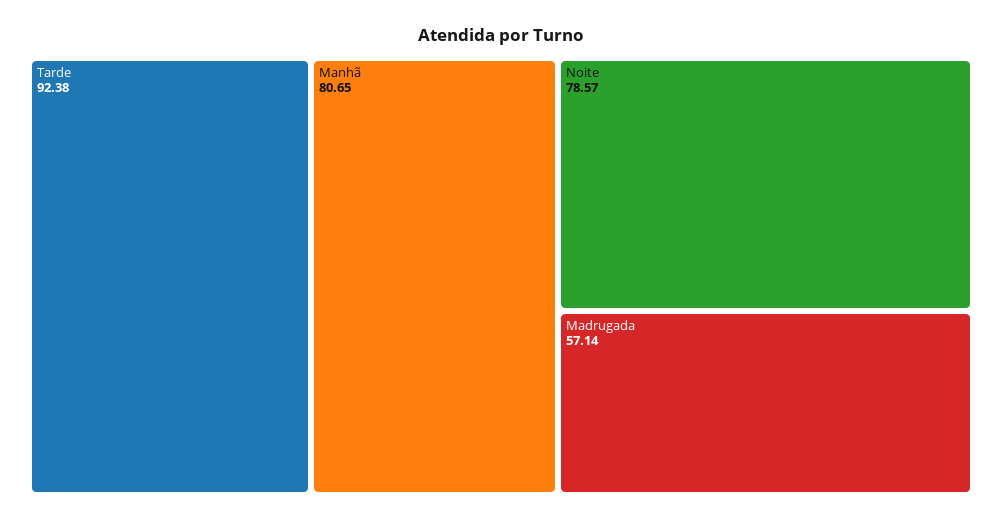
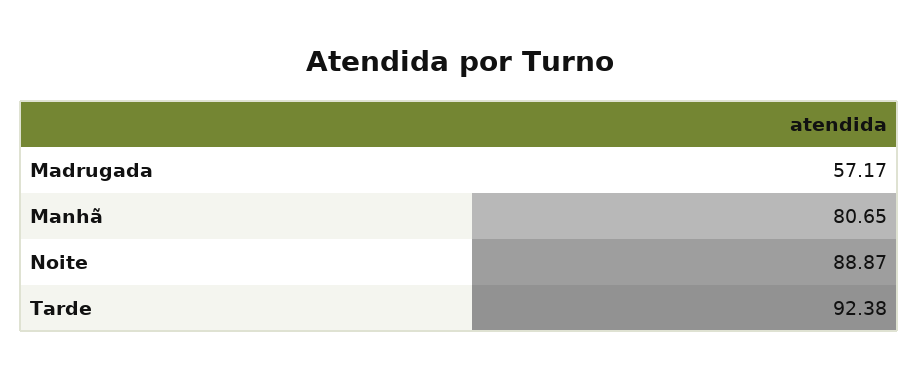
Noite: 78.57 -> 88.87
Madrugada: 57.14 -> 57.17

